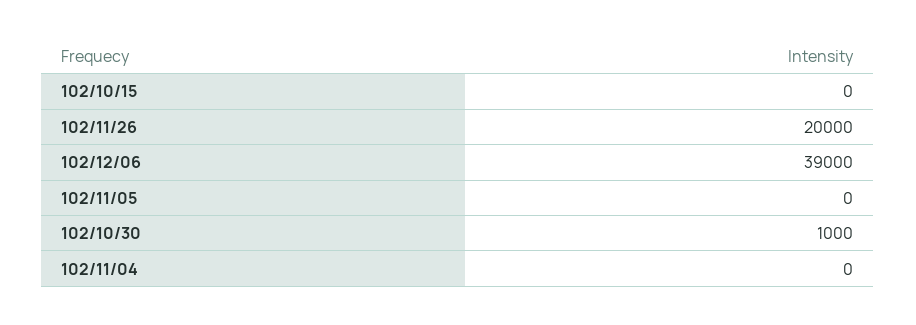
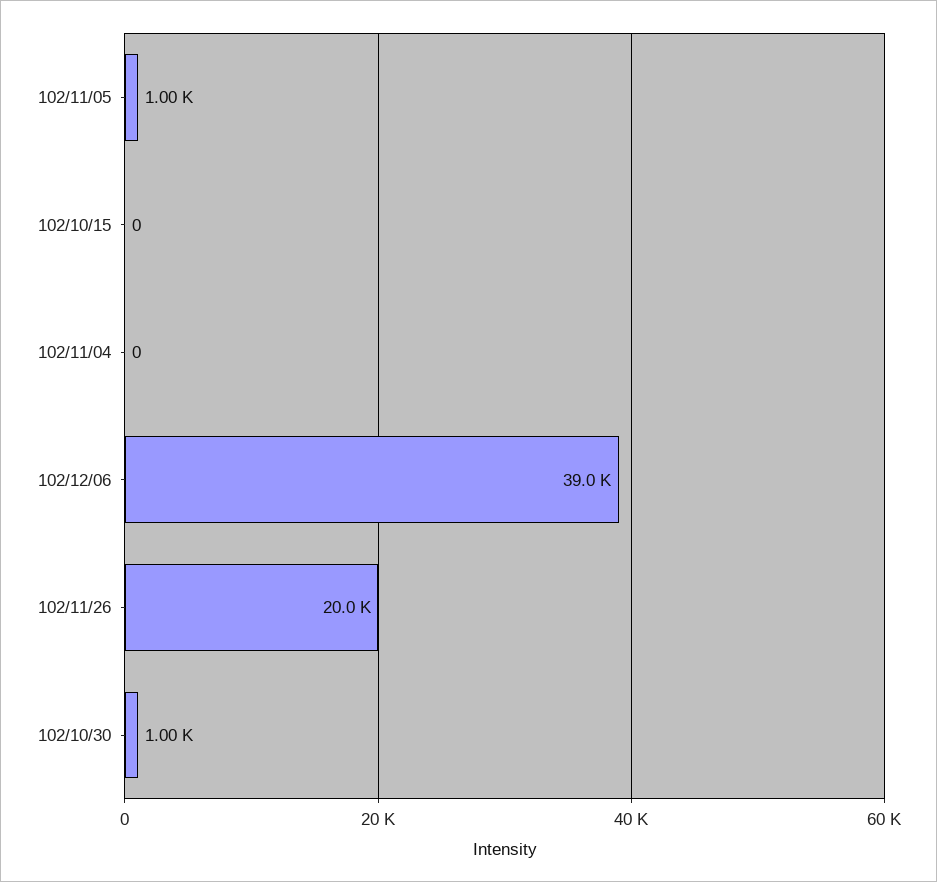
102/11/05: 0 -> 1000

